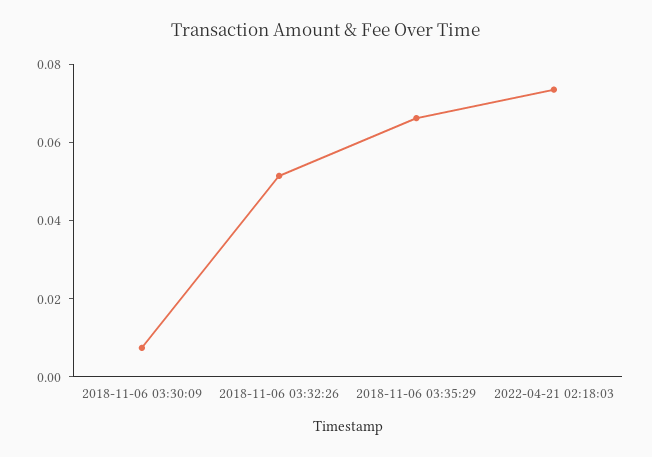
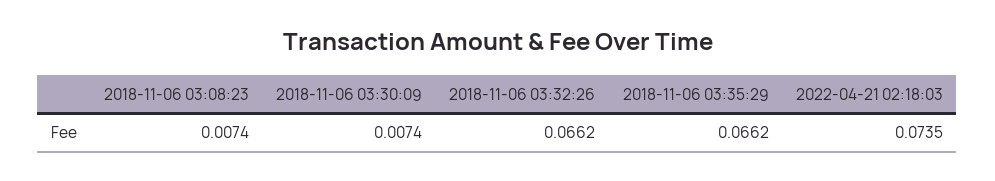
2018-11-06 03:32:26: 0.05 -> 0.0662
2018-11-06 03:08:23: none -> 0.0074

